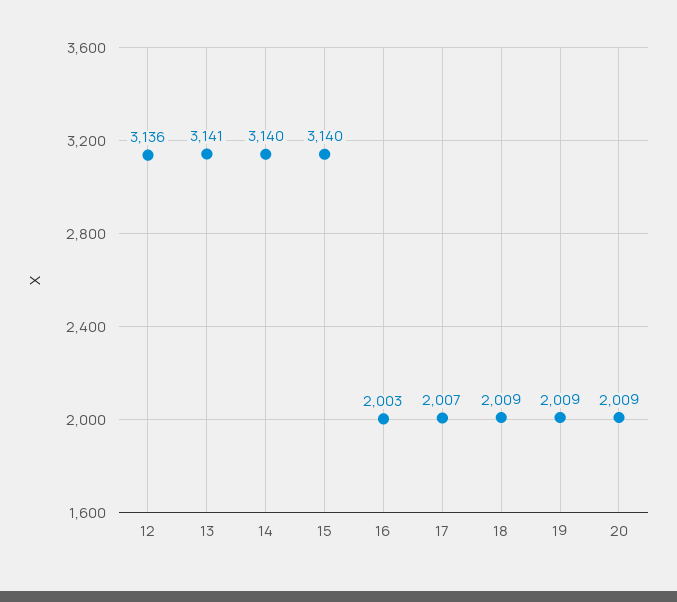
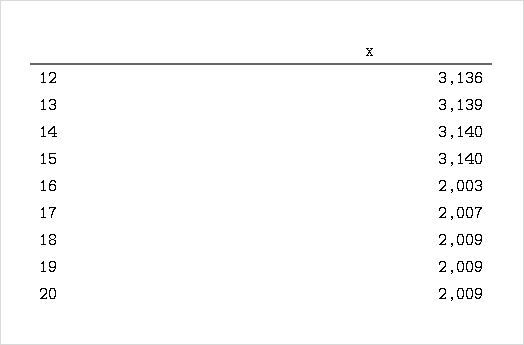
13: 3141 -> 3139

